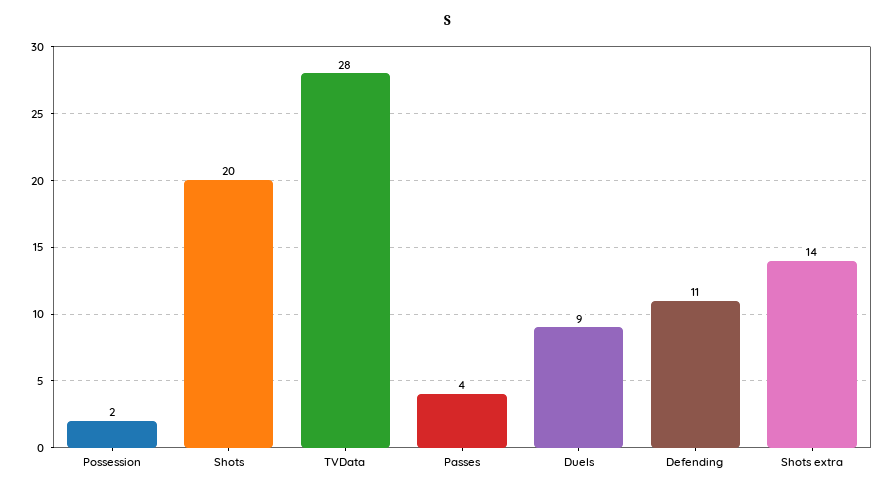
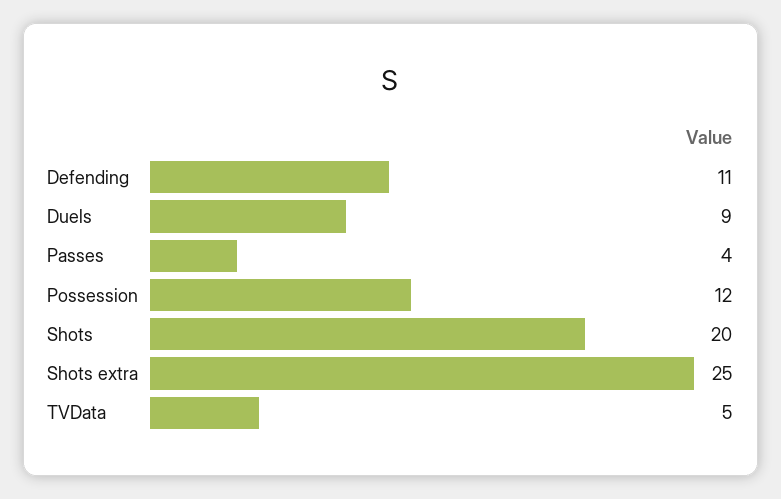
Possession: 2 -> 12
TVData: 28 -> 5
Shots extra: 14 -> 25

